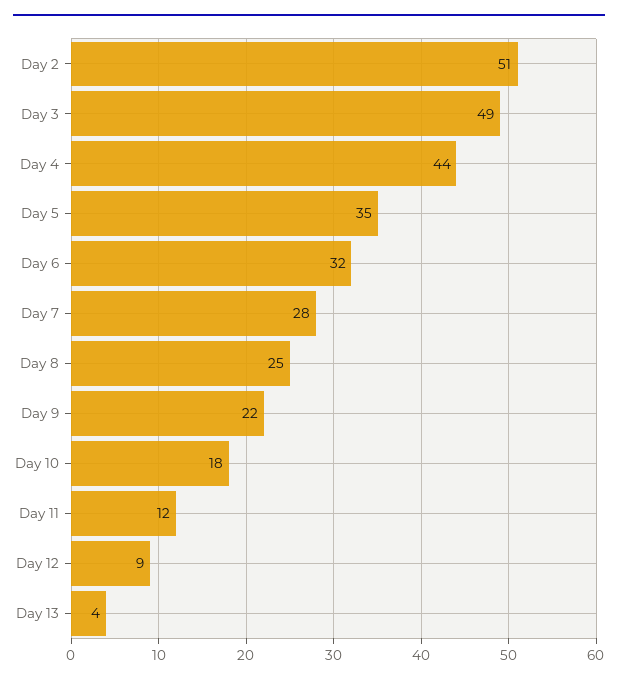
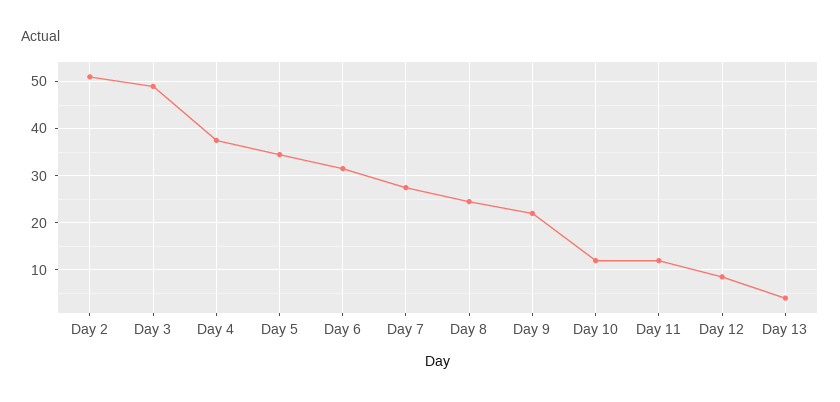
Day 4: 44 -> 38
Day 10: 18 -> 12

